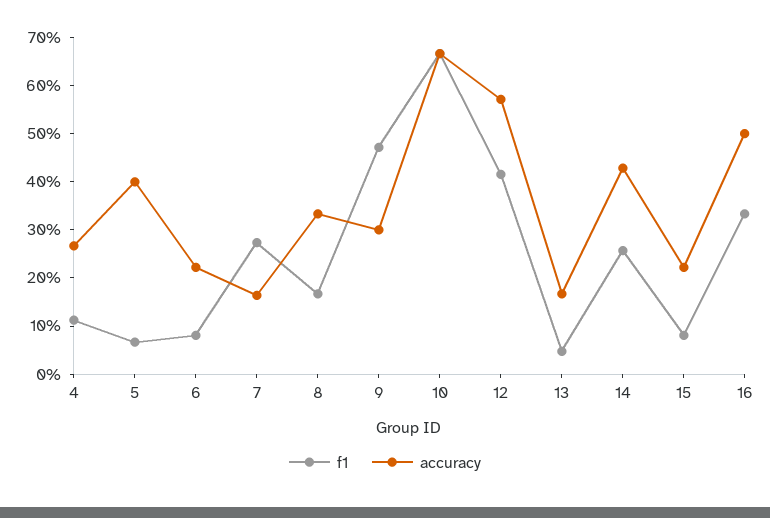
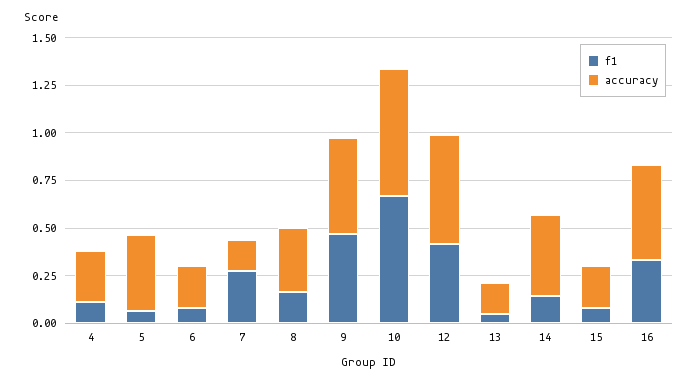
accuracy, 9: 0.3 -> 0.5
f1, 14: 0.26 -> 0.15

